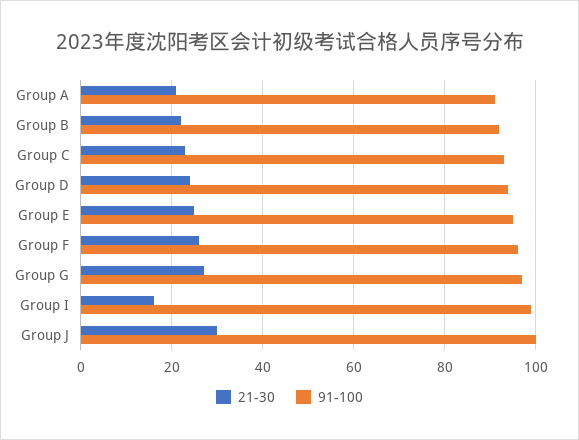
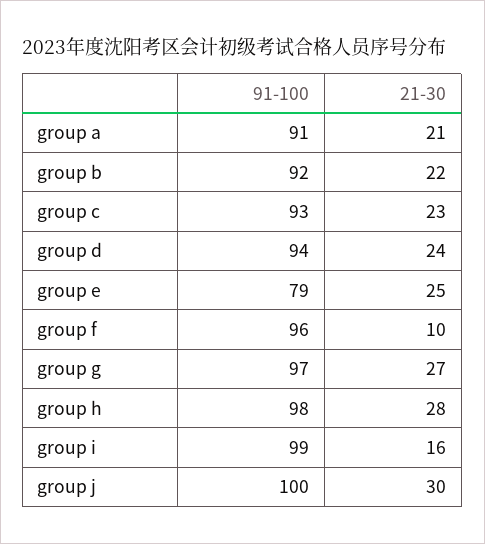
91-100, Group E: 95 -> 79
21-30, Group F: 25 -> 10
91-100, group h: none -> 98
21-30, group h: none -> 28

